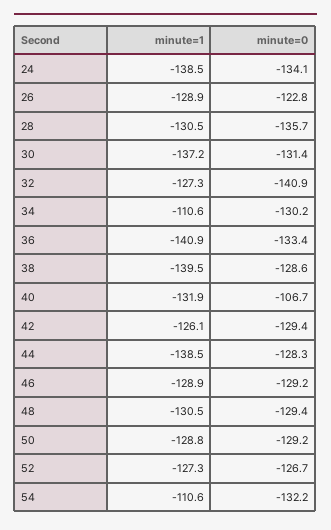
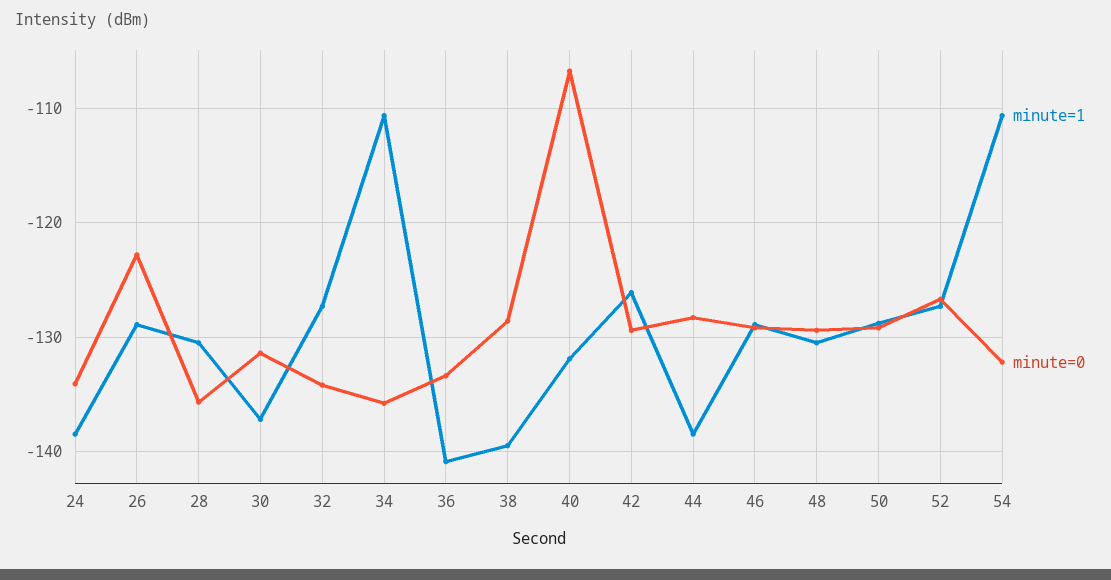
minute=0, 32: -140.9 -> -134
minute=0, 34: -130.2 -> -136

